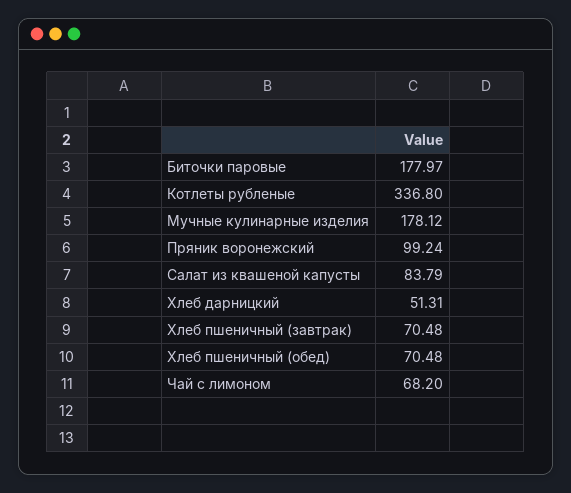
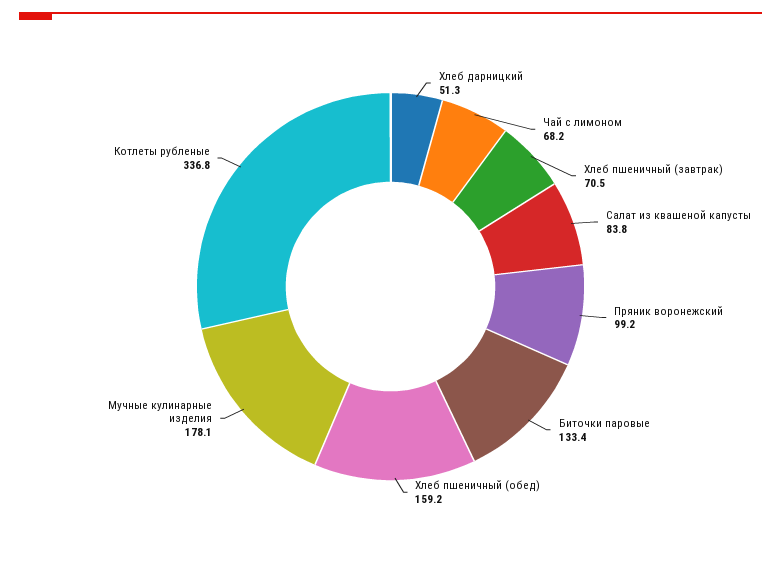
Биточки паровые: 177.97 -> 133.4
Хлеб пшеничный (обед): 70.48 -> 159.2

